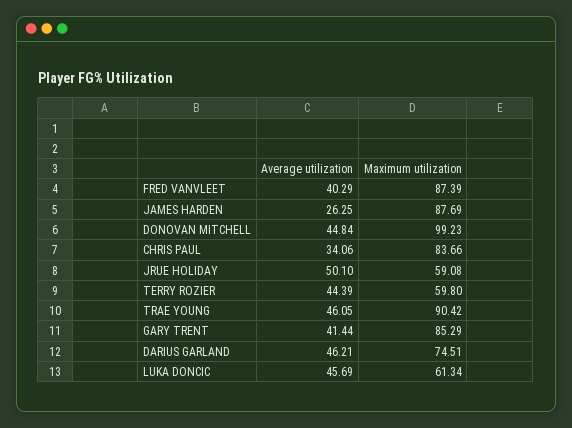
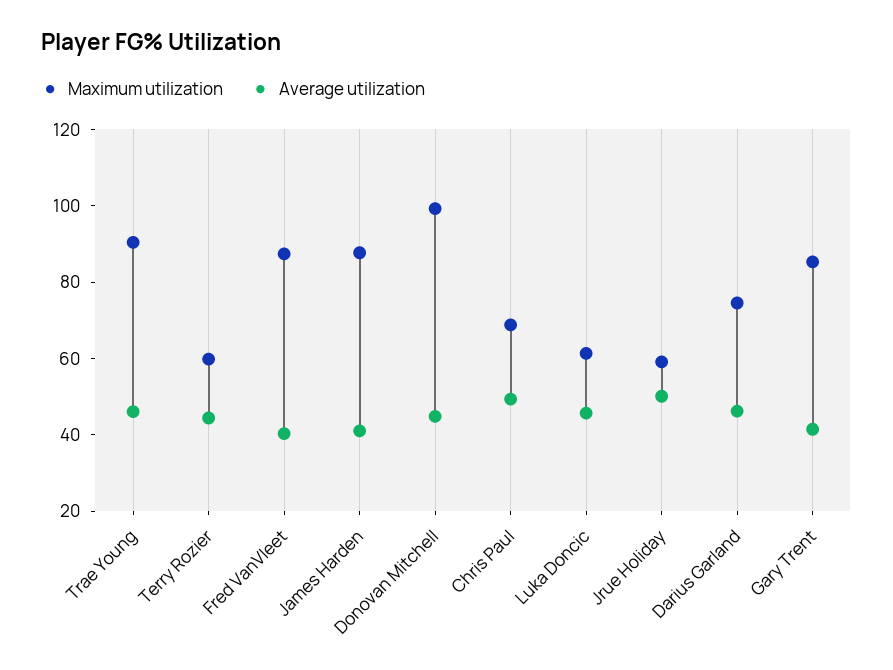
Average utilization, JAMES HARDEN: 26.25 -> 40
Average utilization, CHRIS PAUL: 34.06 -> 50
Maximum utilization, CHRIS PAUL: 83.66 -> 70

